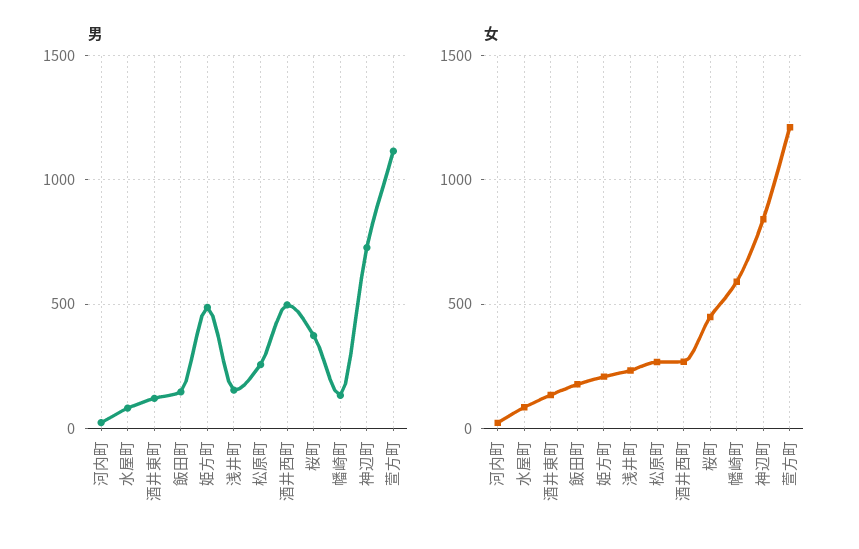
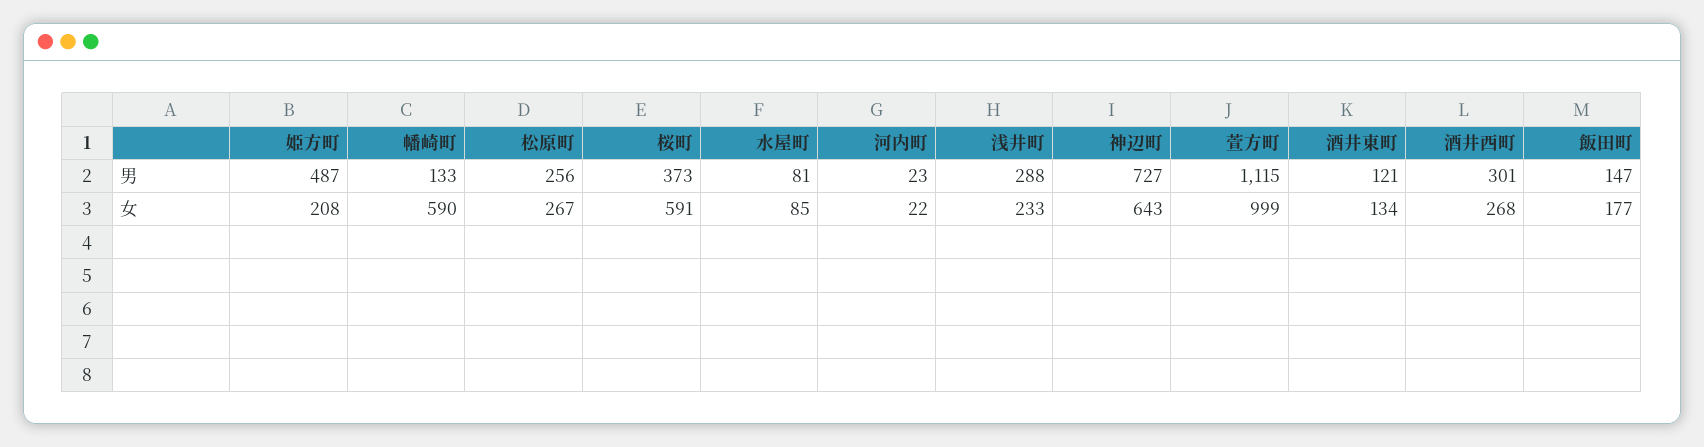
男, 浅井町: 150 -> 288
男, 酒井西町: 500 -> 301
女, 桜町: 450 -> 591
女, 神辺町: 850 -> 643
女, 萱方町: 1200 -> 999

